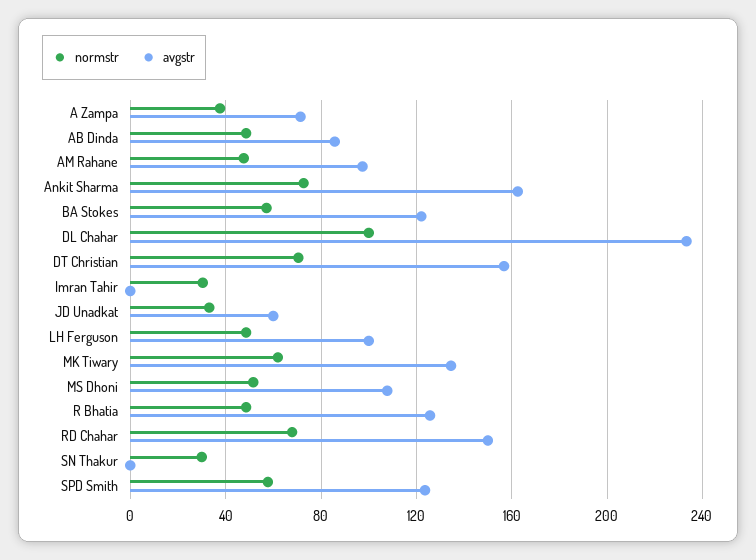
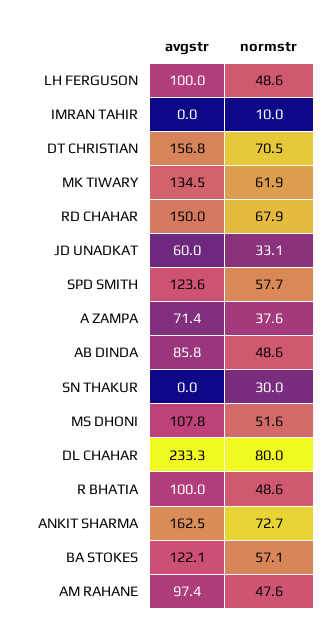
normstr, DL Chahar: 100 -> 80
normstr, Imran Tahir: 30 -> 10
avgstr, R Bhatia: 125 -> 100

